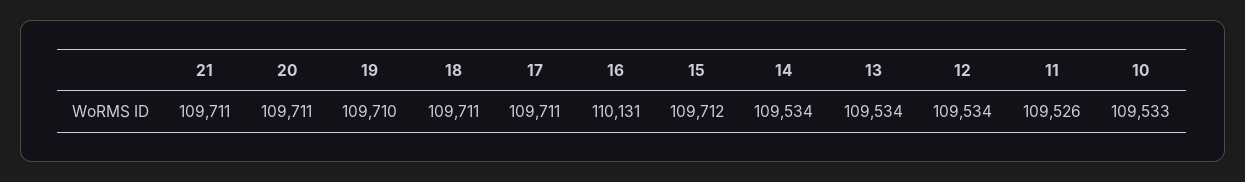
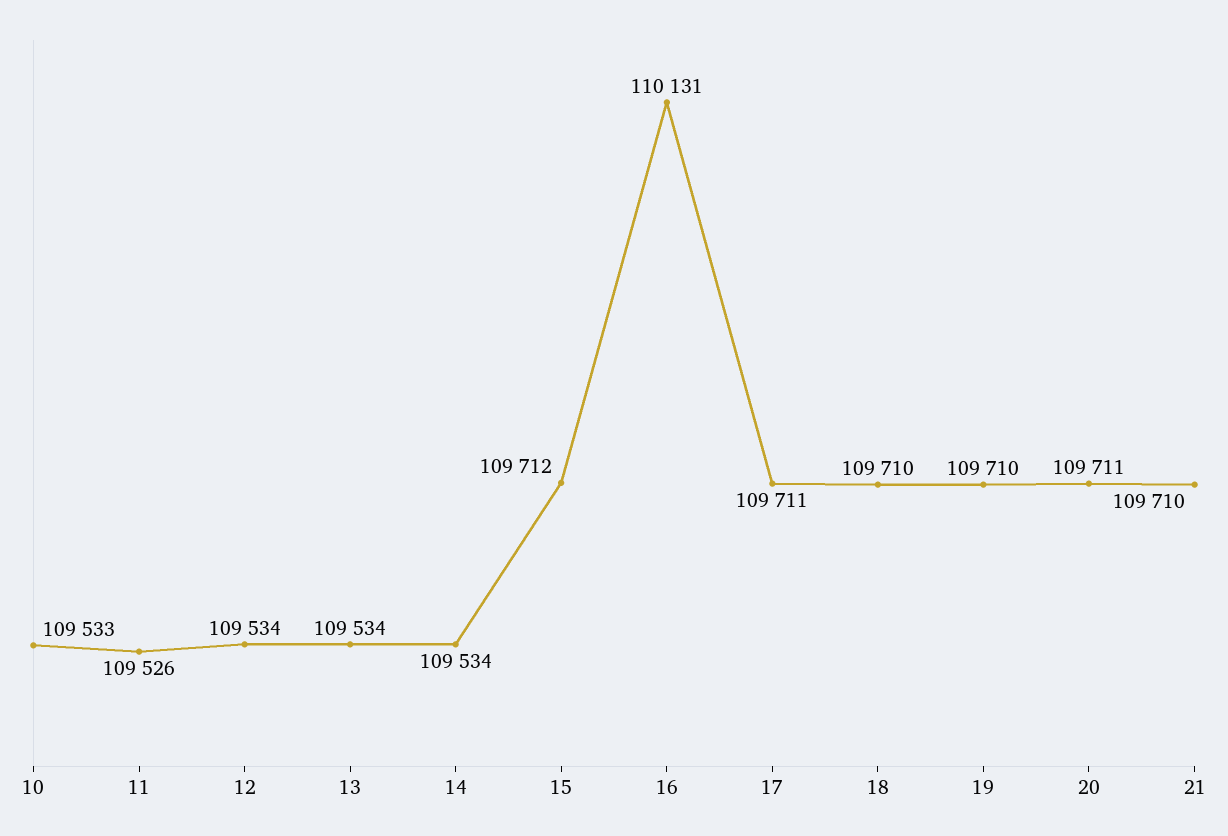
21: 109711 -> 109710
18: 109711 -> 109710

